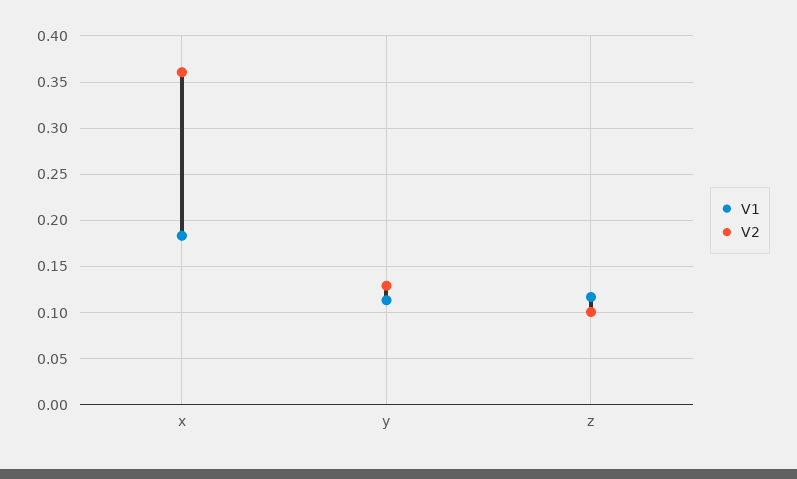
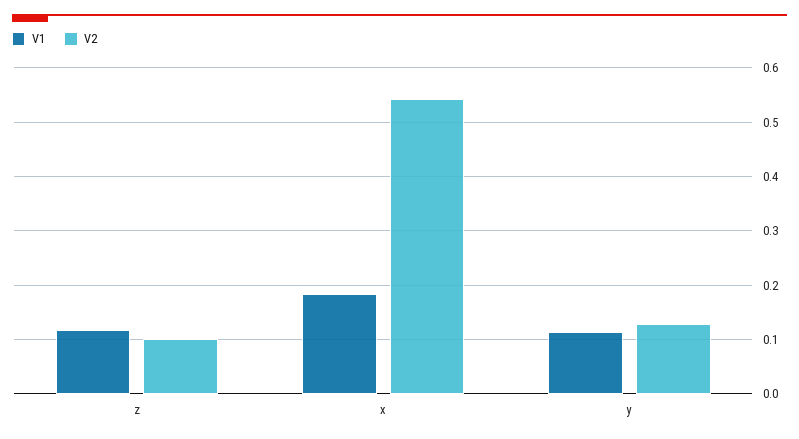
V2, x: 0.36 -> 0.54

